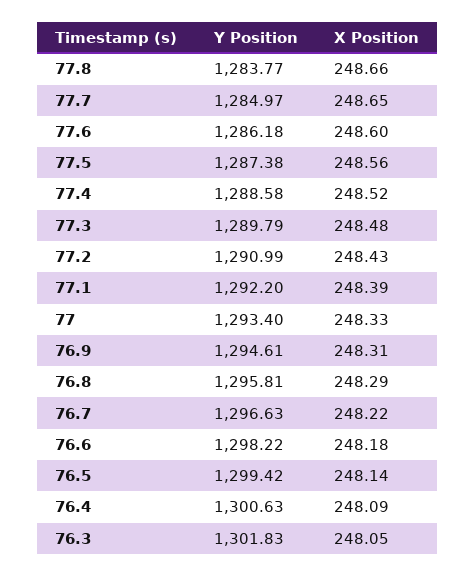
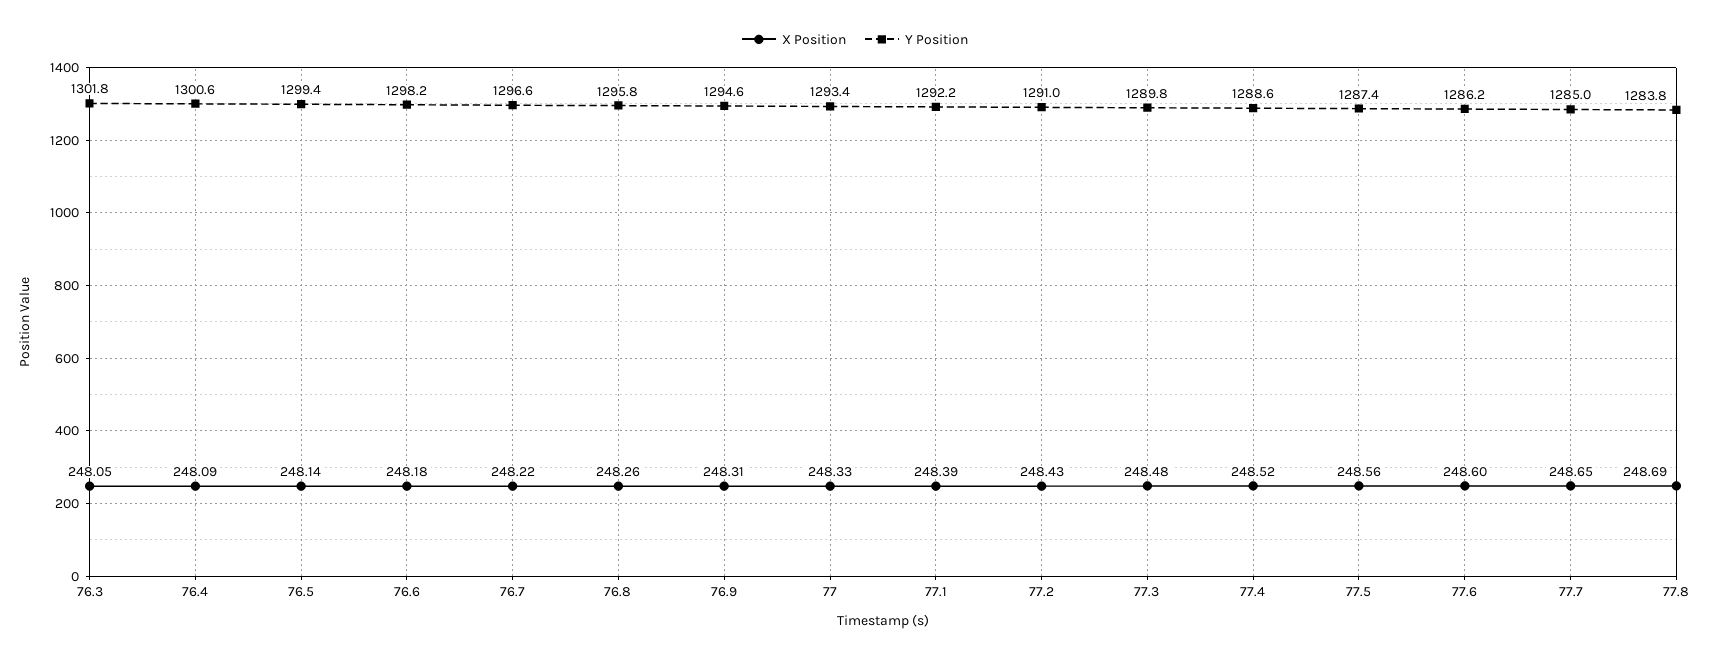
X Position, 77.8: 248.66 -> 248.69
X Position, 76.8: 248.29 -> 248.26

